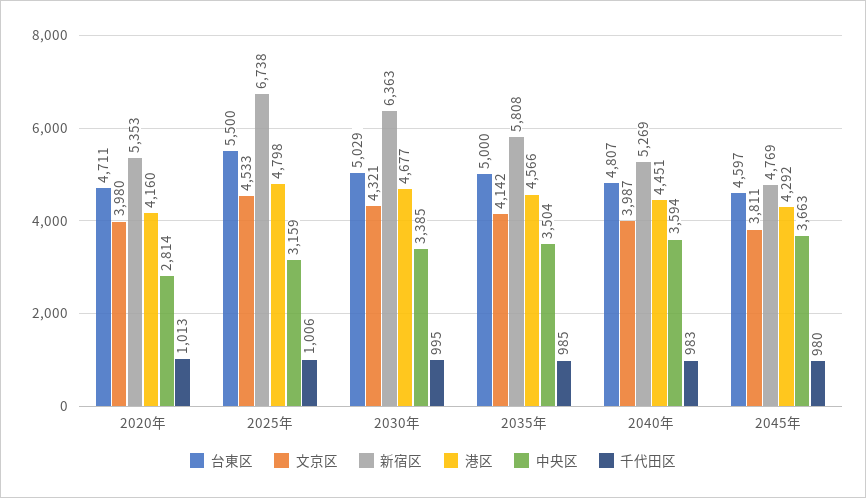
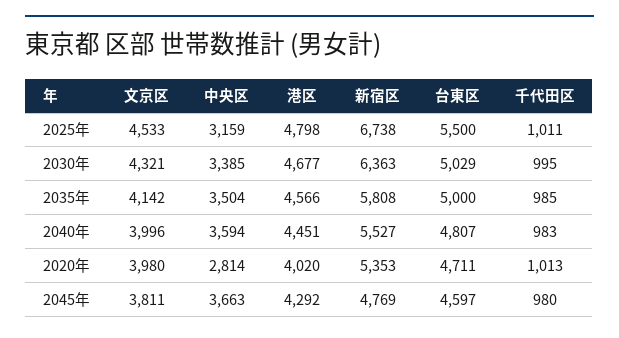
港区, 2020年: 4160 -> 4020
千代田区, 2025年: 1006 -> 1011
文京区, 2040年: 3987 -> 3996
新宿区, 2040年: 5269 -> 5527

